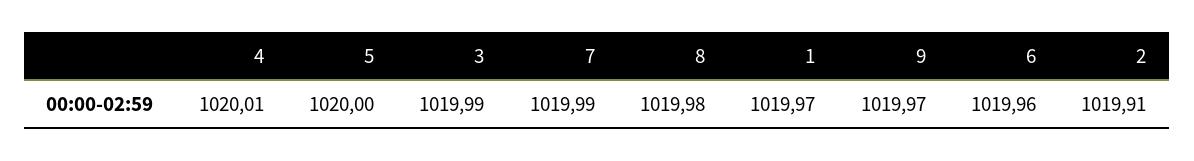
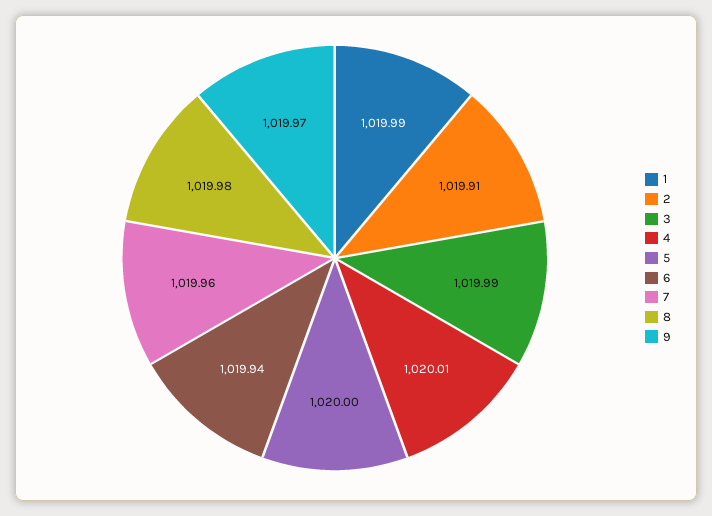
7: 1019.99 -> 1019.96
1: 1019.97 -> 1019.99
6: 1019.96 -> 1019.94

